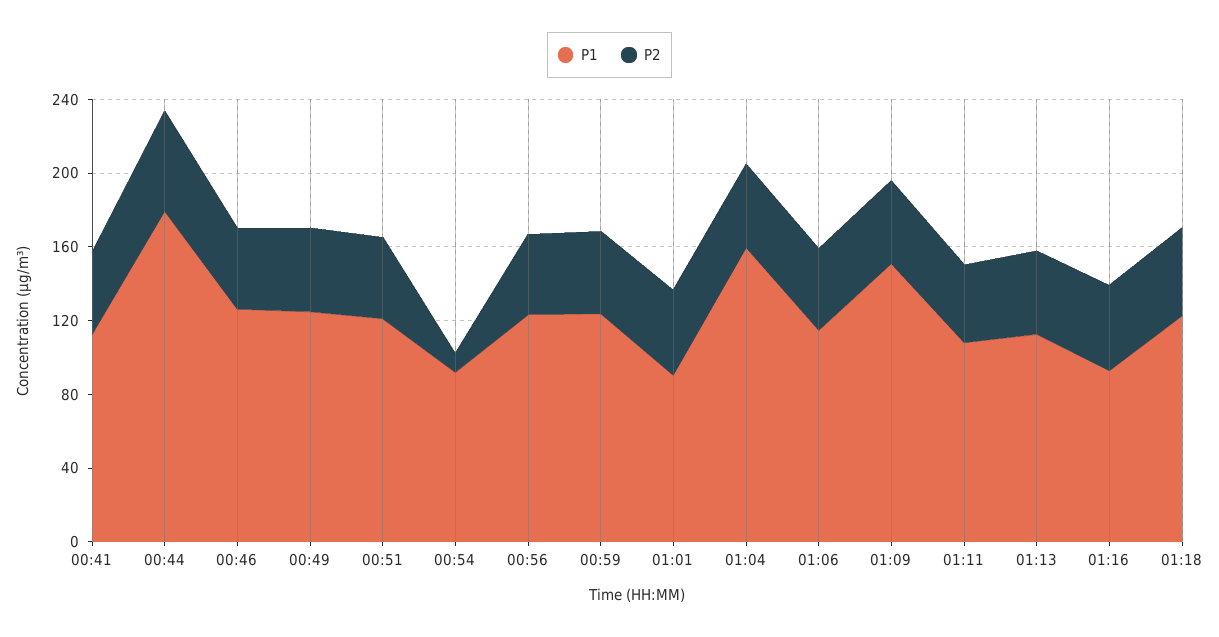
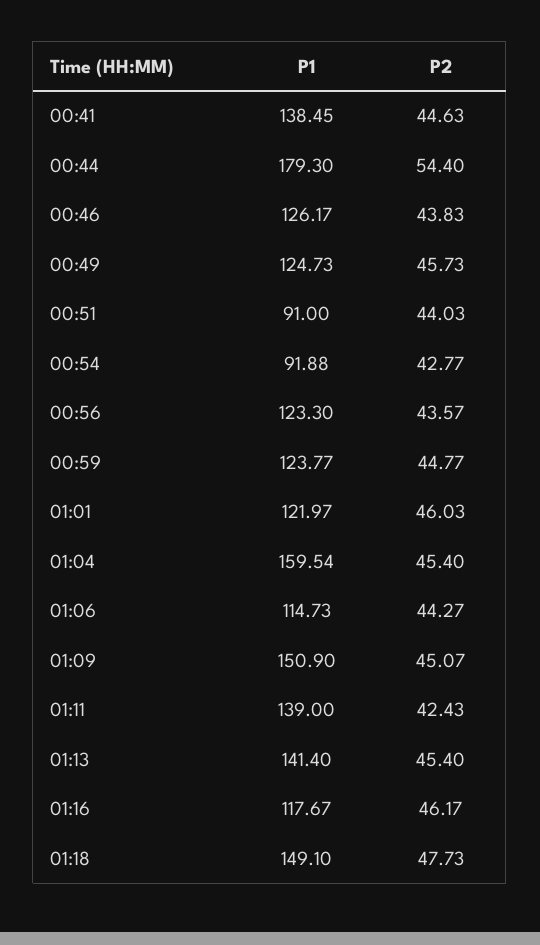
P1, 00:41: 110 -> 138.45
P1, 00:51: 120 -> 91
P2, 00:54: 10 -> 42.77
P1, 01:01: 90 -> 121.97
P1, 01:11: 110 -> 139
P1, 01:13: 110 -> 141.4
P1, 01:16: 90 -> 117.67
P1, 01:18: 120 -> 149.1

